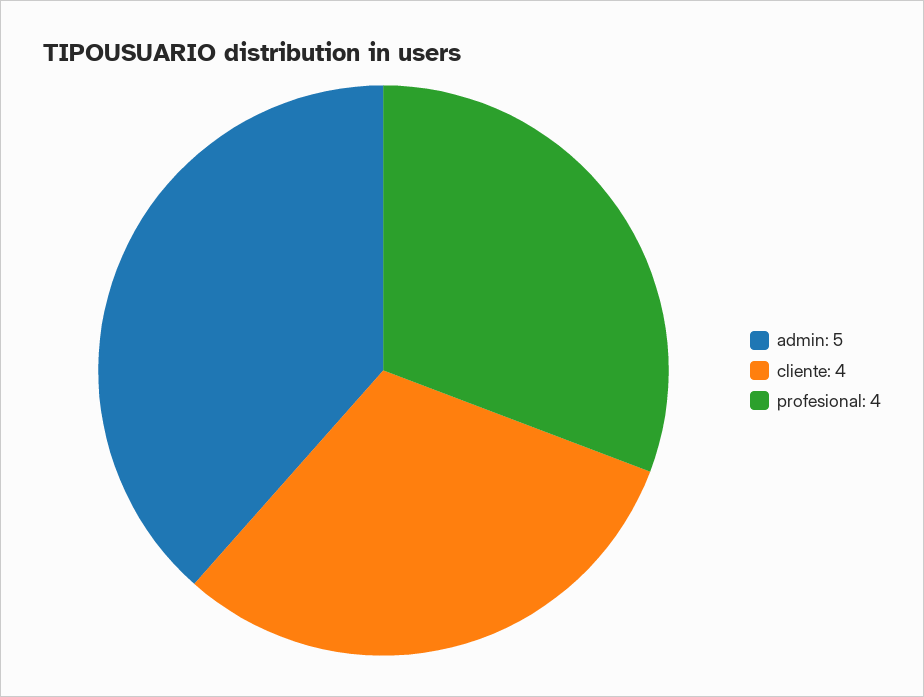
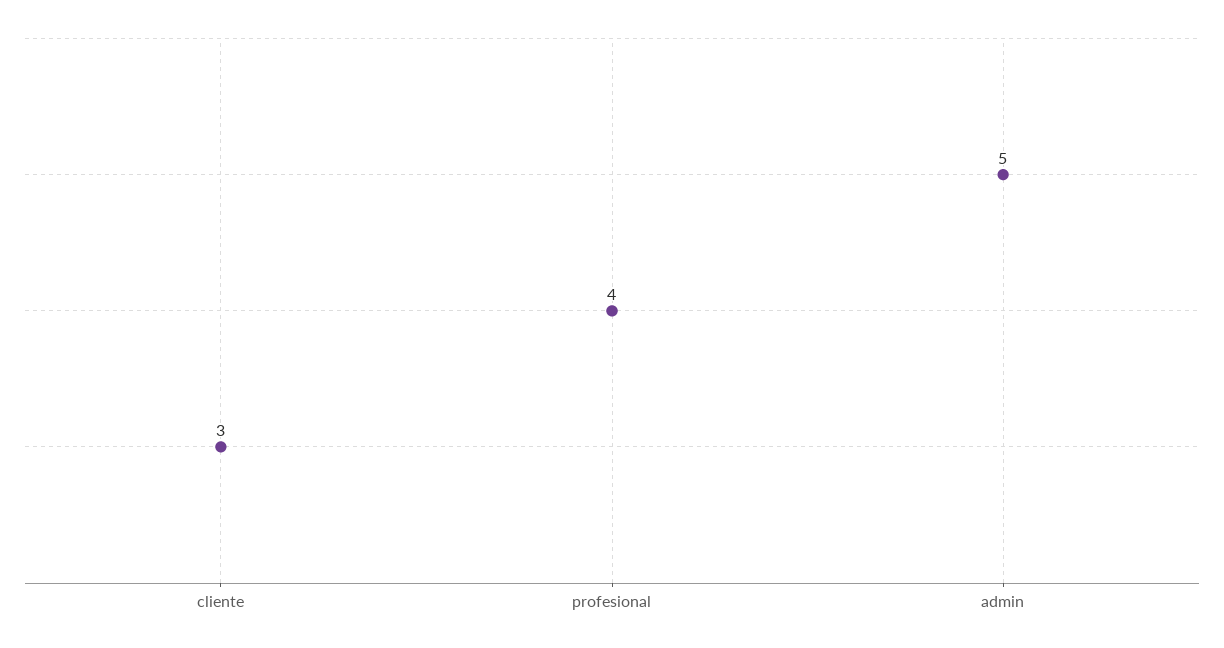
cliente: 4 -> 3

